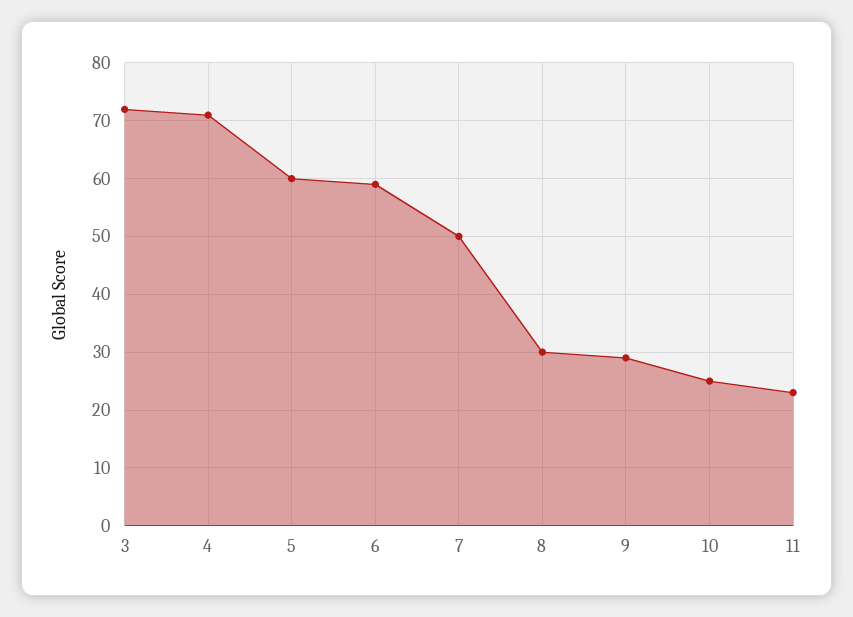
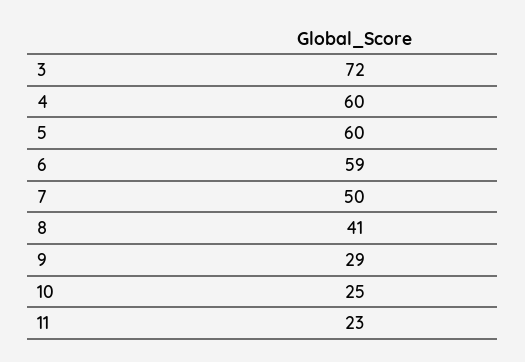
4: 70 -> 60
8: 30 -> 41

